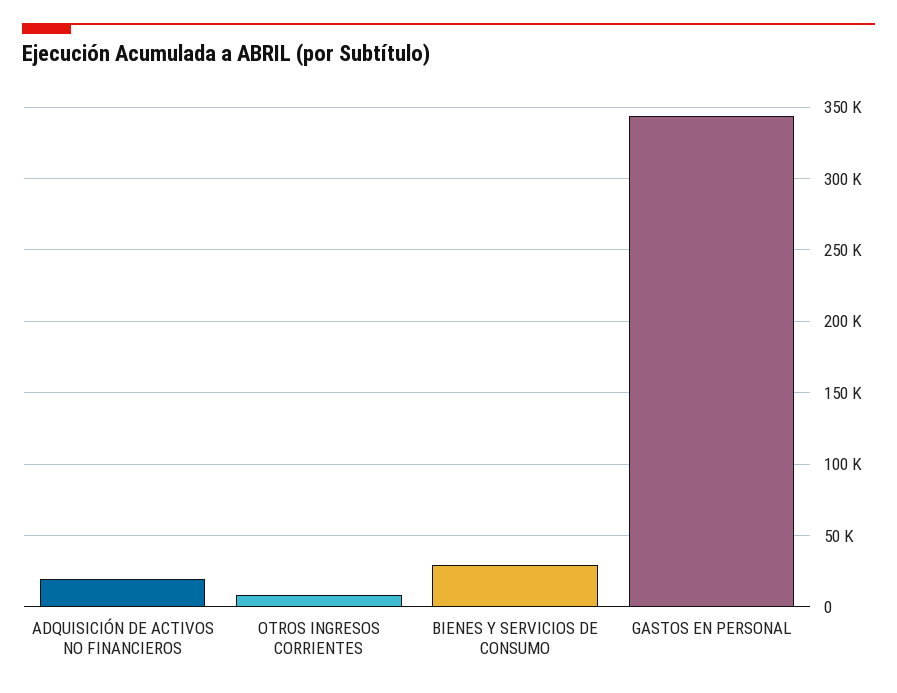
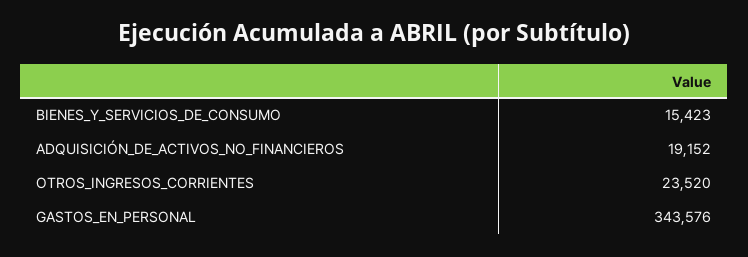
OTROS INGRESOS CORRIENTES: 10000 -> 23520
BIENES Y SERVICIOS DE CONSUMO: 30000 -> 15423

